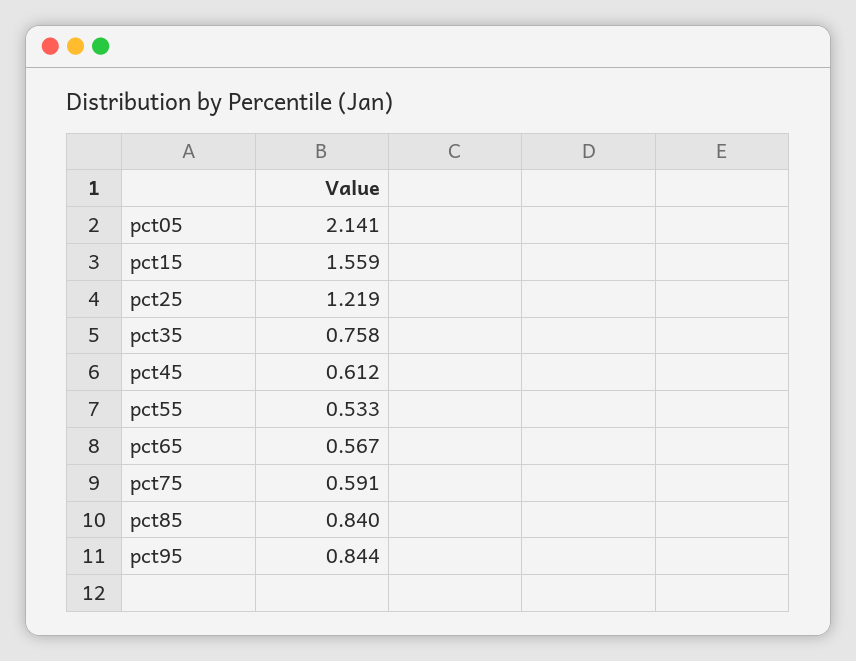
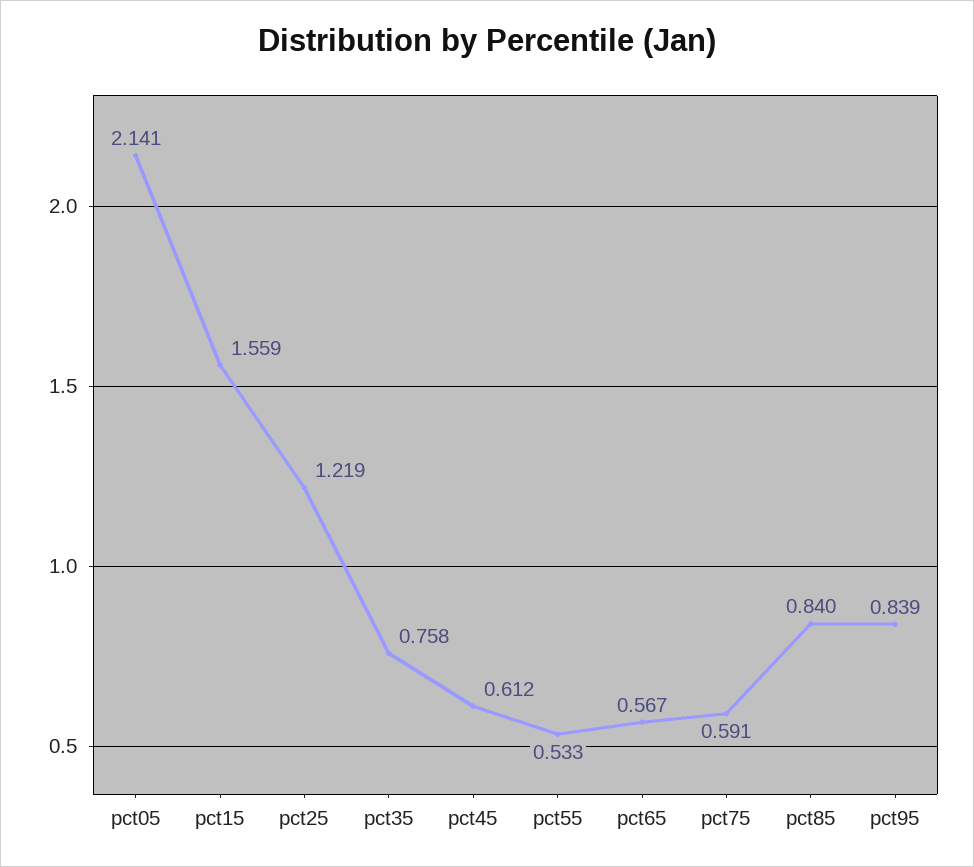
pct95: 0.844 -> 0.839

